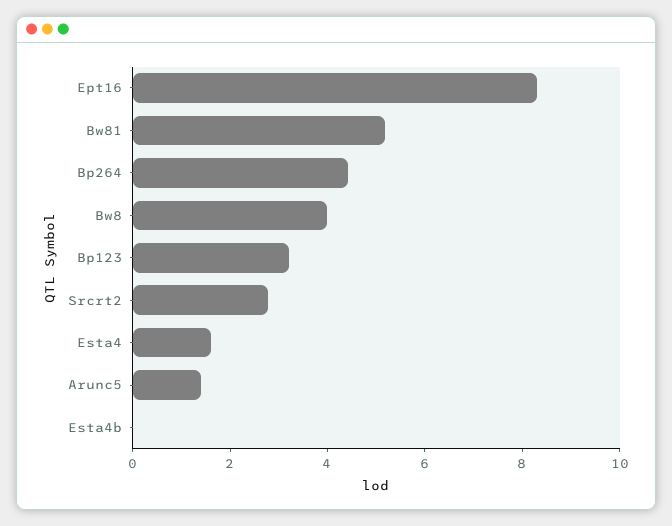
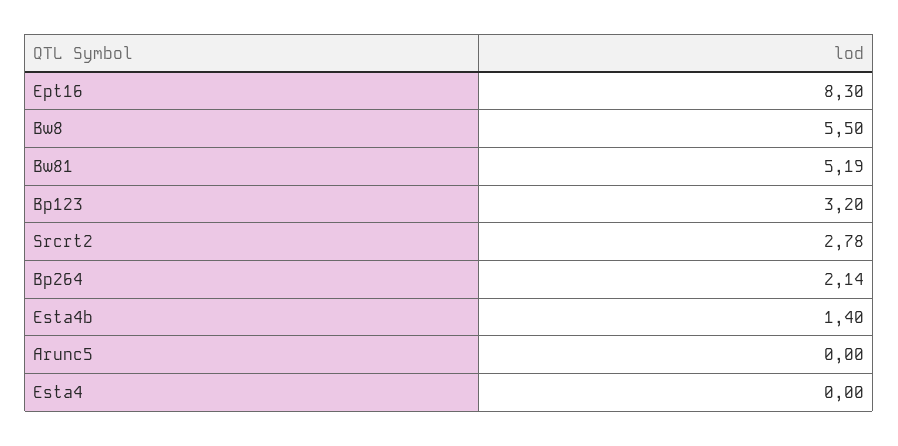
Bp264: 4.5 -> 2.14
Bw8: 4 -> 5.5
Esta4: 1.5 -> 0
Arunc5: 1.5 -> 0
Esta4b: 0 -> 1.4

